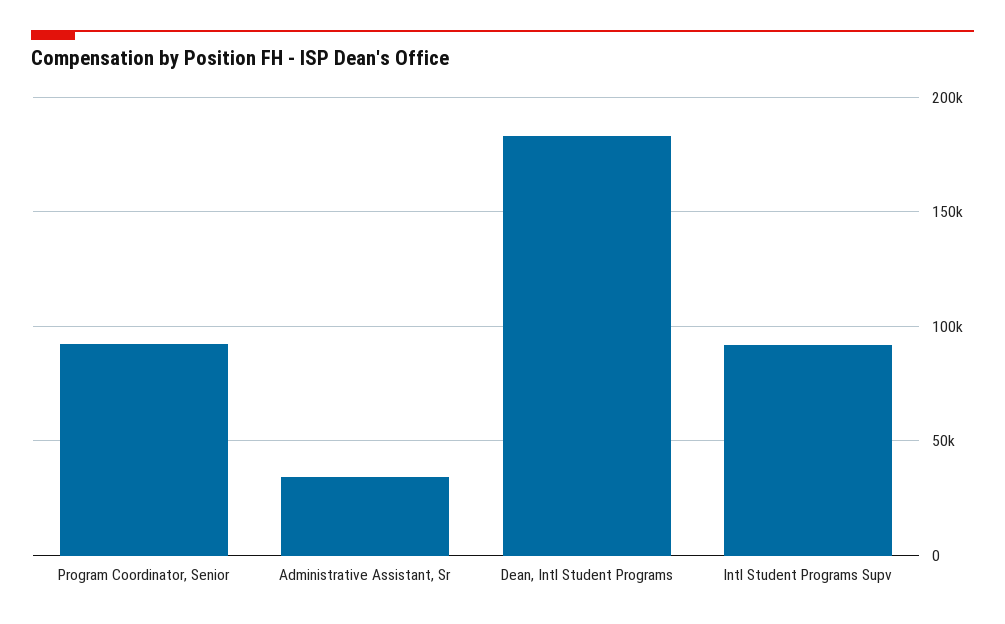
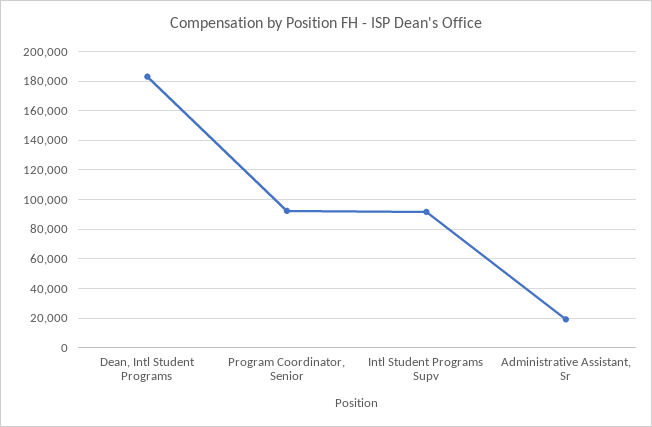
Administrative Assistant, Sr: 35000 -> 20000

